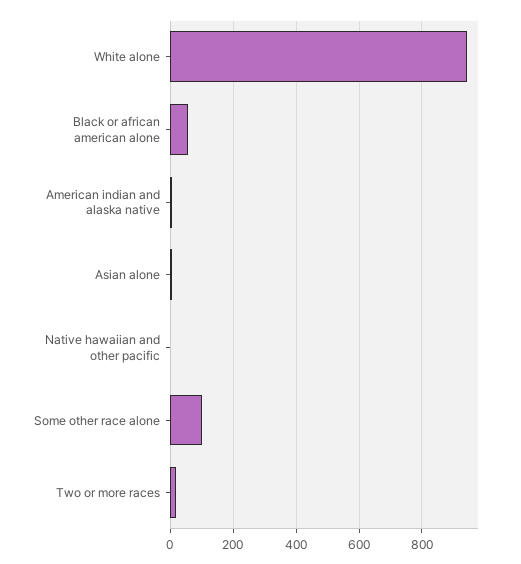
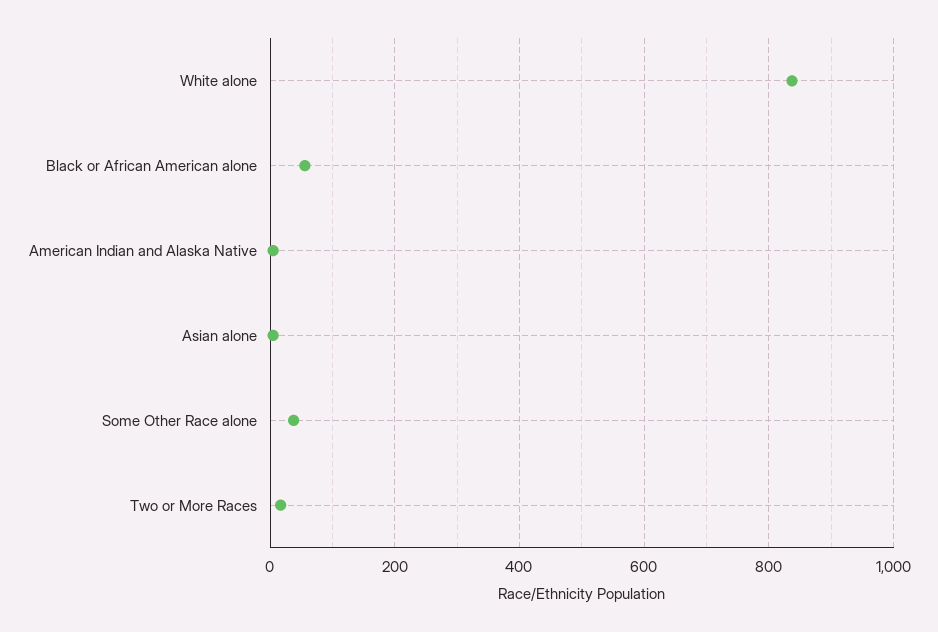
White alone: 940 -> 840
Native hawaiian and other pacific: 0 -> none
Some other race alone: 100 -> 40

